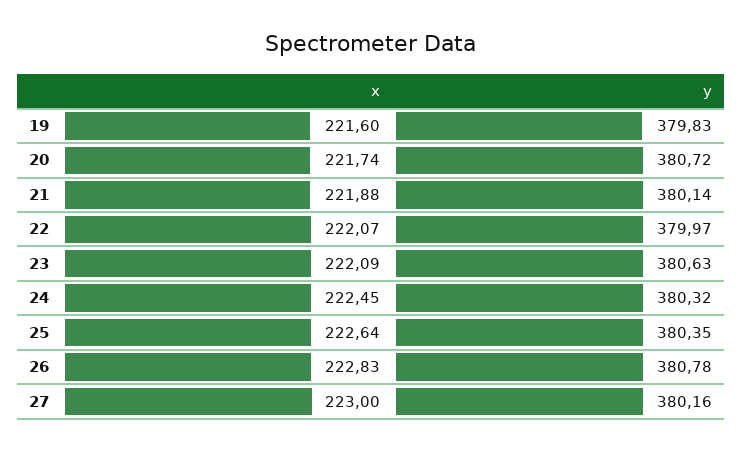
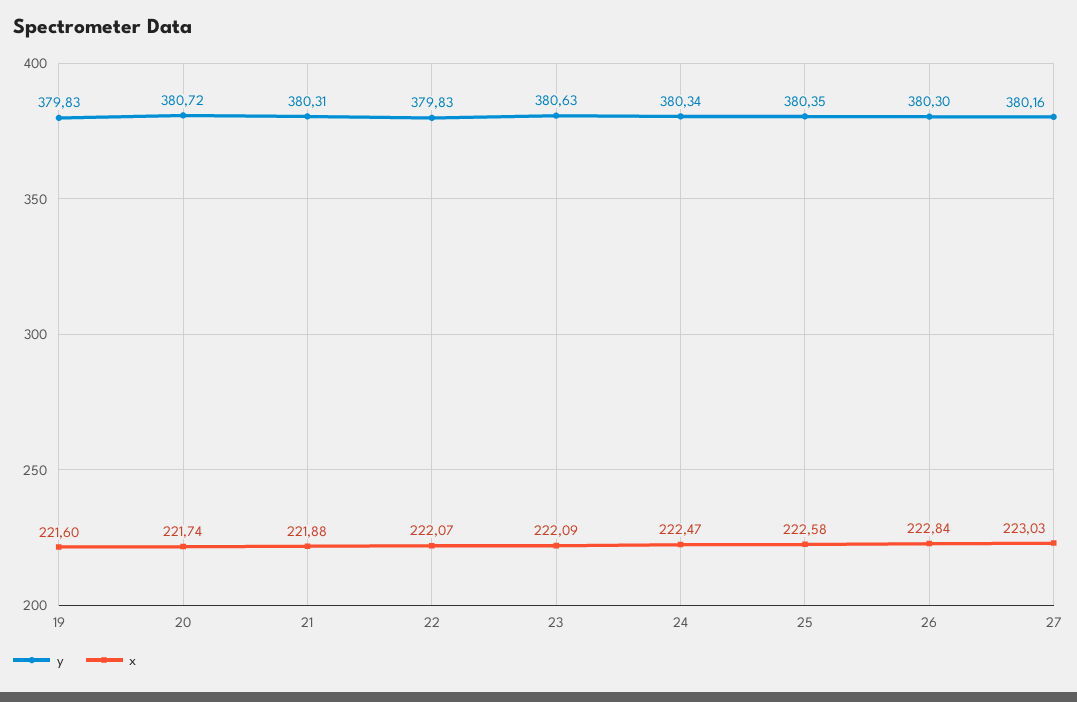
y, 21: 380.14 -> 380.31
y, 22: 379.97 -> 379.83
x, 24: 222.45 -> 222.47
y, 24: 380.32 -> 380.34
x, 25: 222.64 -> 222.58
x, 26: 222.83 -> 222.84
y, 26: 380.78 -> 380.3
x, 27: 223 -> 223.03

